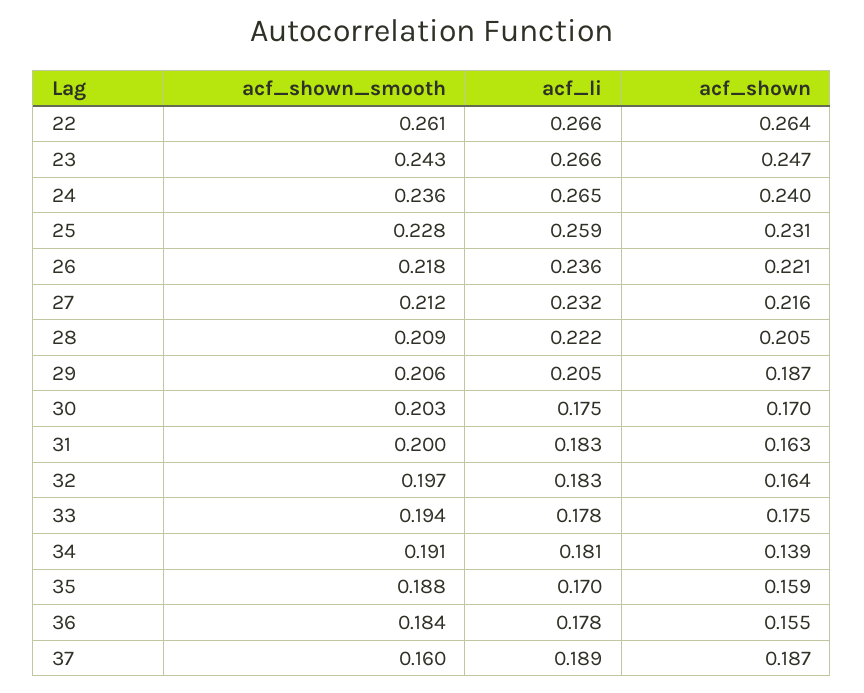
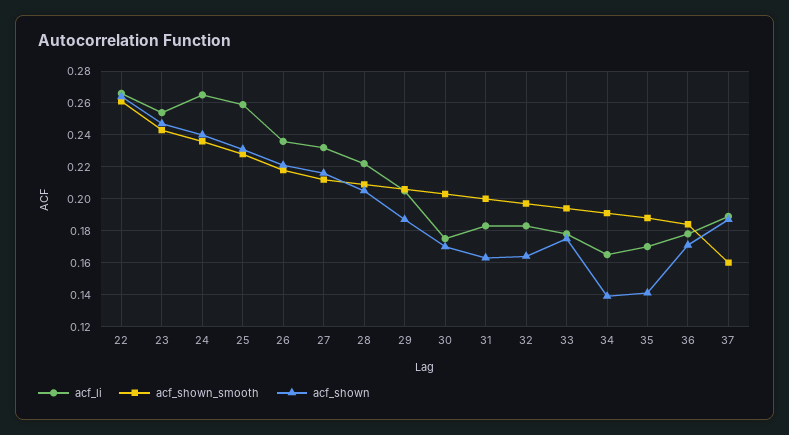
acf_li, 23: 0.266 -> 0.255
acf_li, 34: 0.181 -> 0.165
acf_shown, 35: 0.159 -> 0.14
acf_shown, 36: 0.155 -> 0.17

